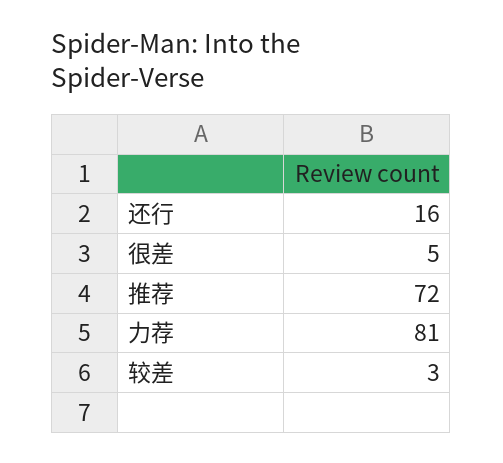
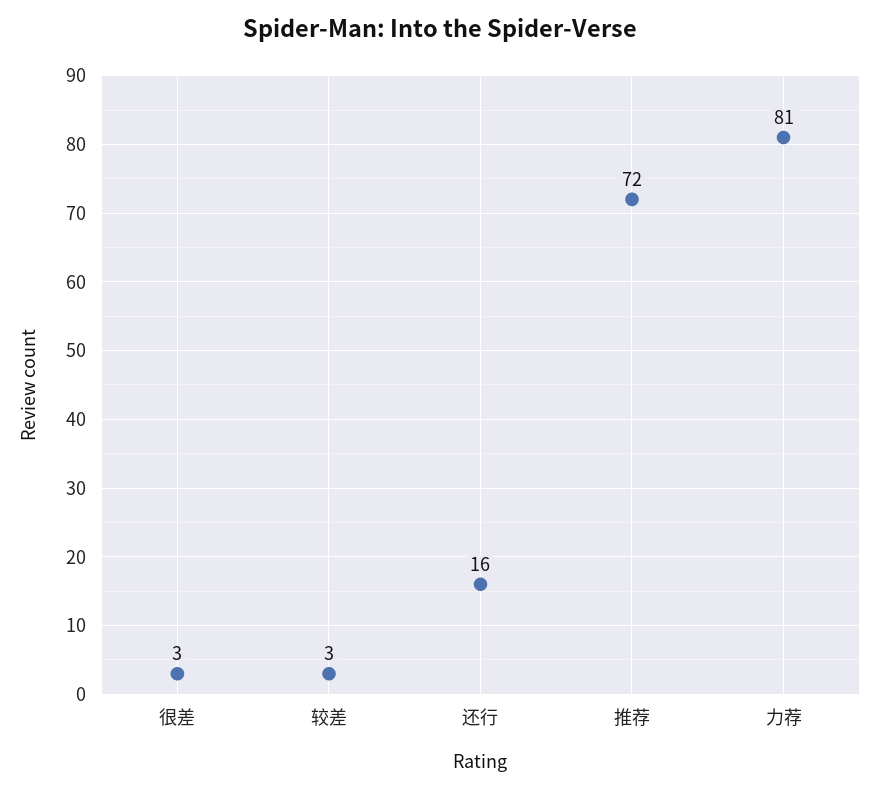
很差: 5 -> 3

